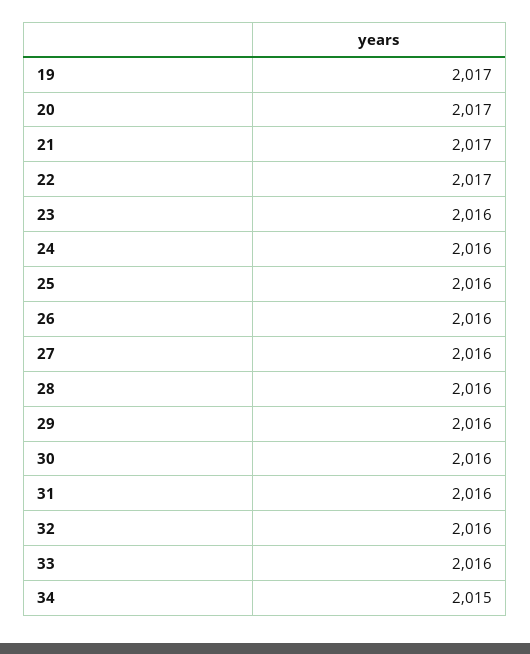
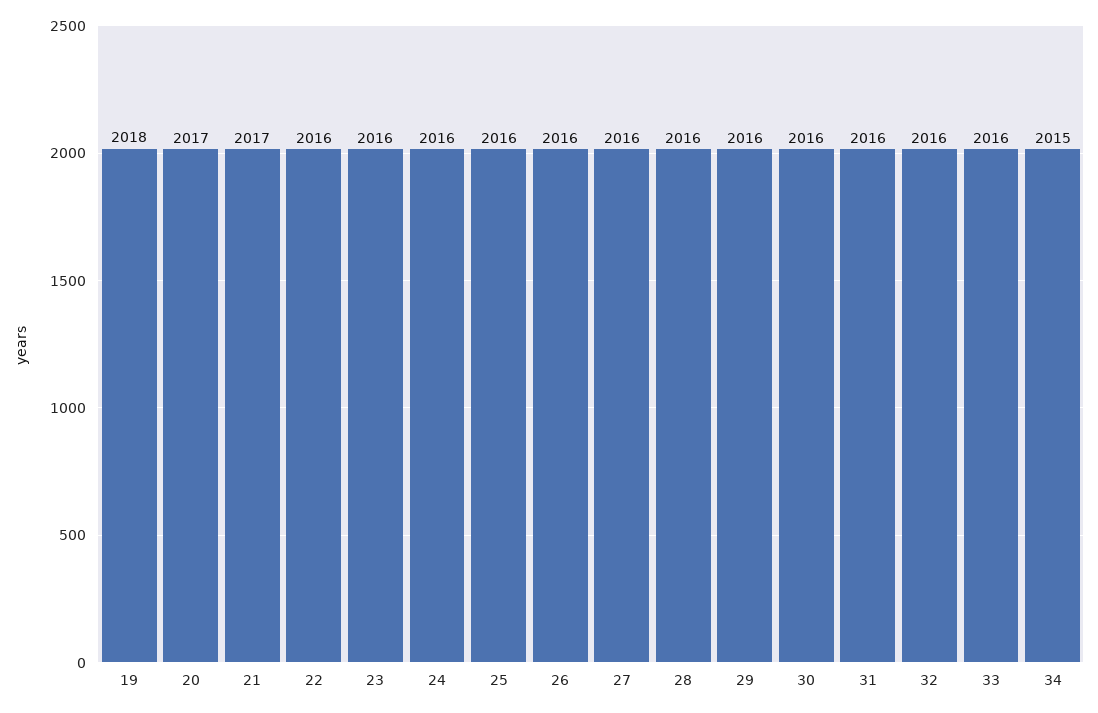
19: 2017 -> 2018
22: 2017 -> 2016

